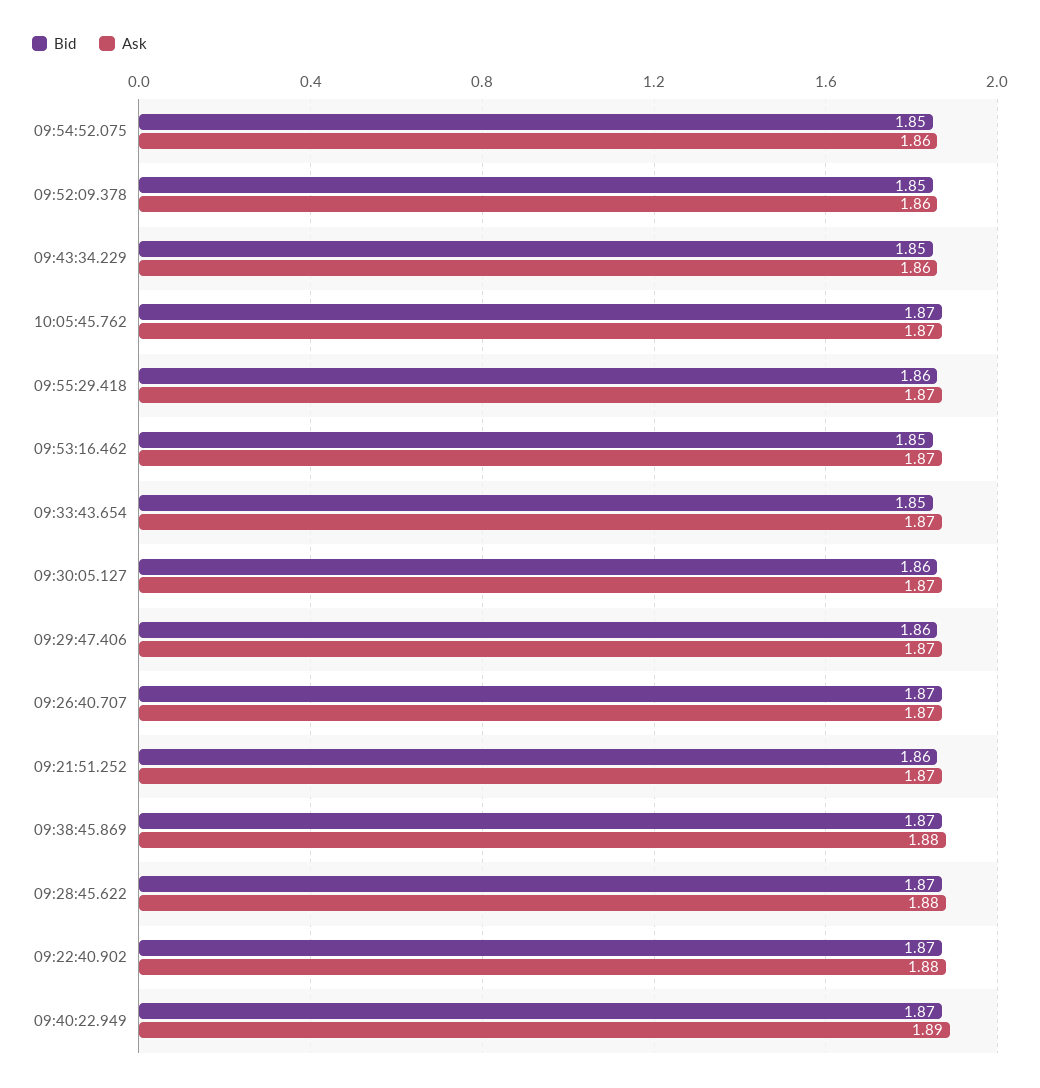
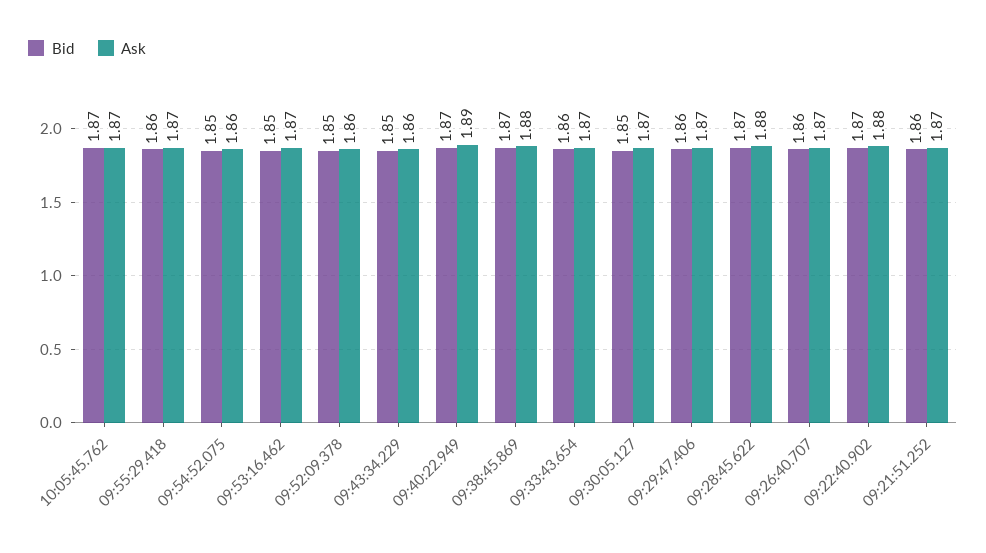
Bid, 09:33:43.654: 1.85 -> 1.86
Bid, 09:30:05.127: 1.86 -> 1.85
Bid, 09:26:40.707: 1.87 -> 1.86

